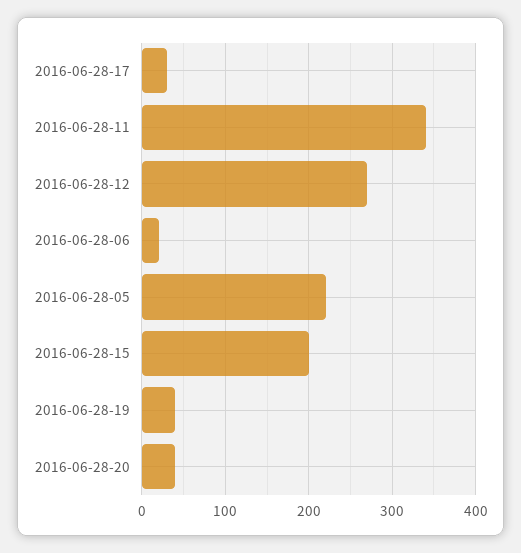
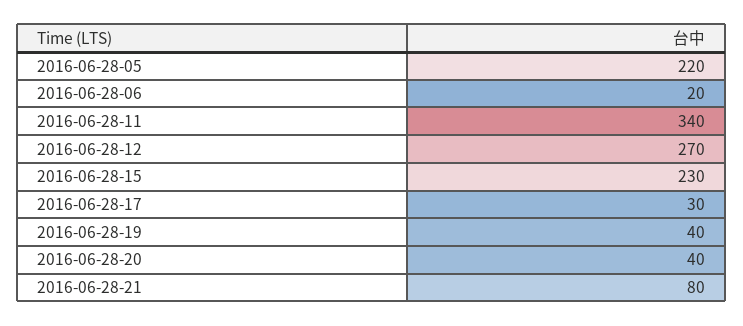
2016-06-28-15: 200 -> 230
2016-06-28-21: none -> 80

